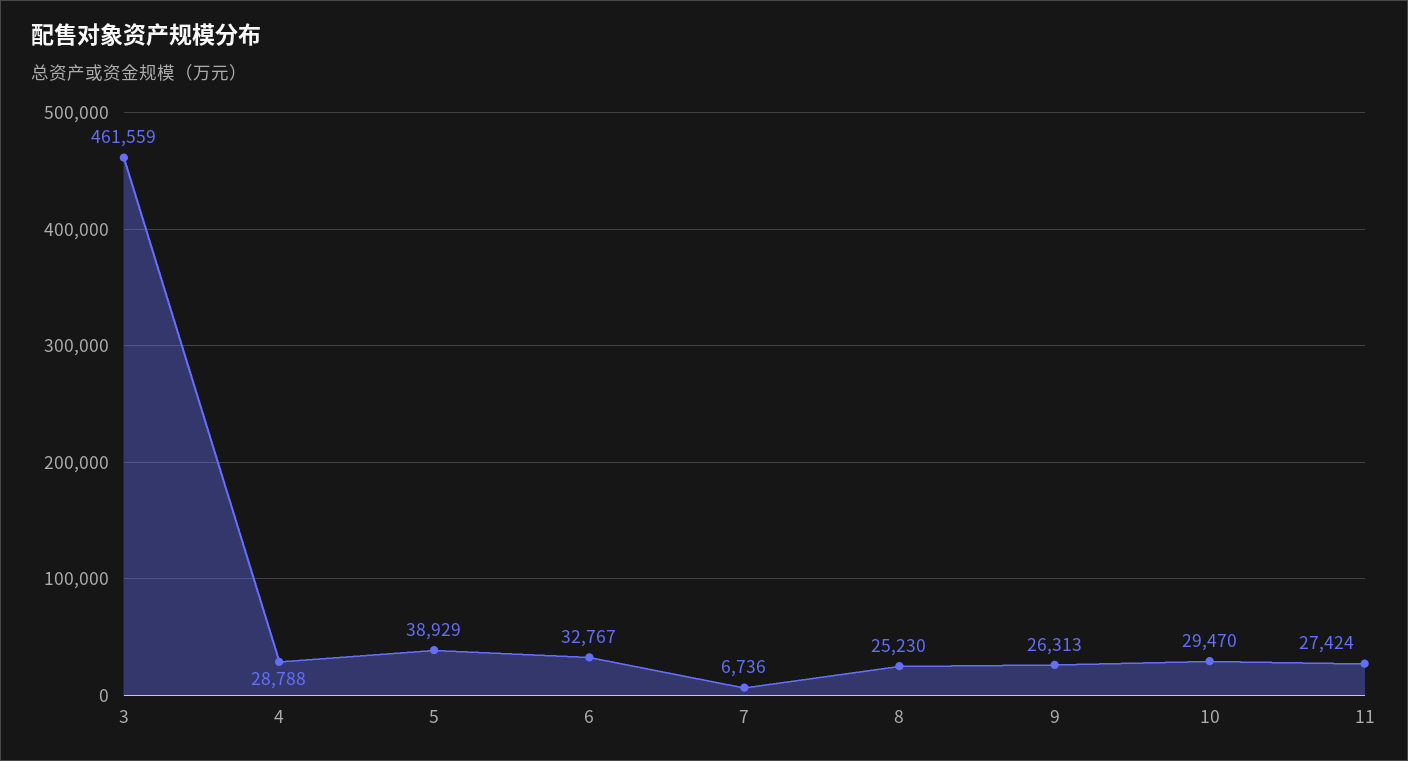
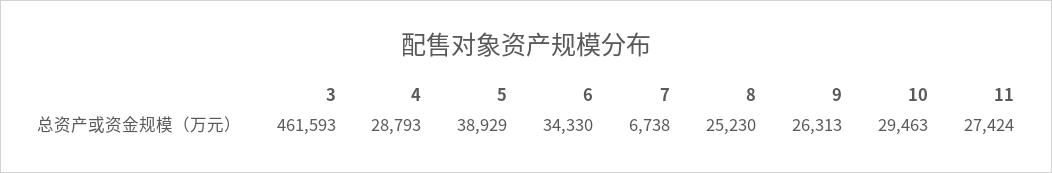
3: 461559 -> 461593
4: 28788 -> 28793
6: 32767 -> 34330
7: 6736 -> 6738
10: 29470 -> 29463

